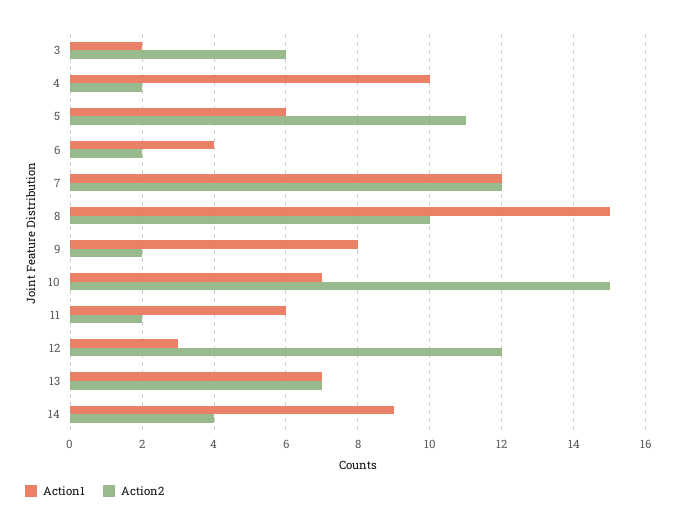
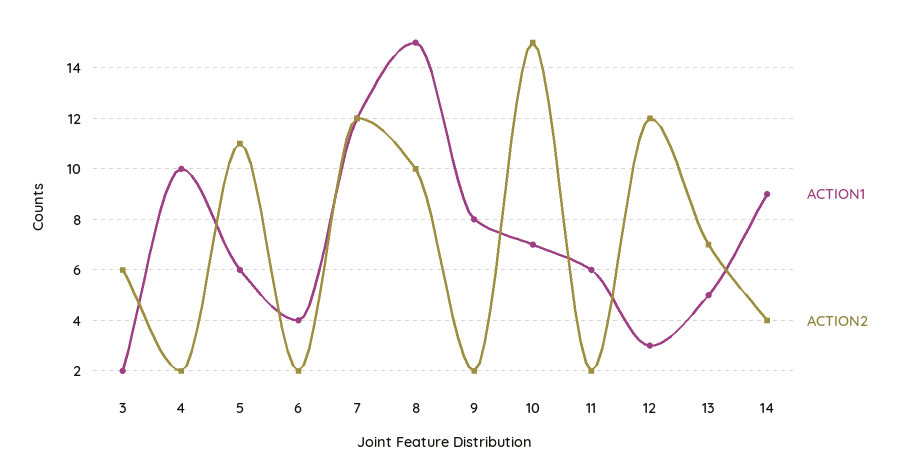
Action1, 13: 7 -> 5

